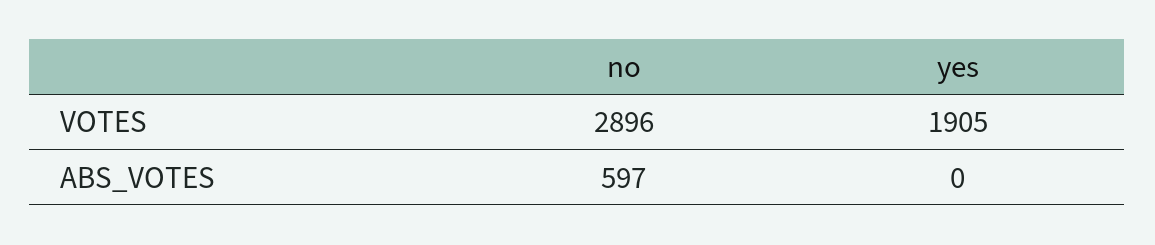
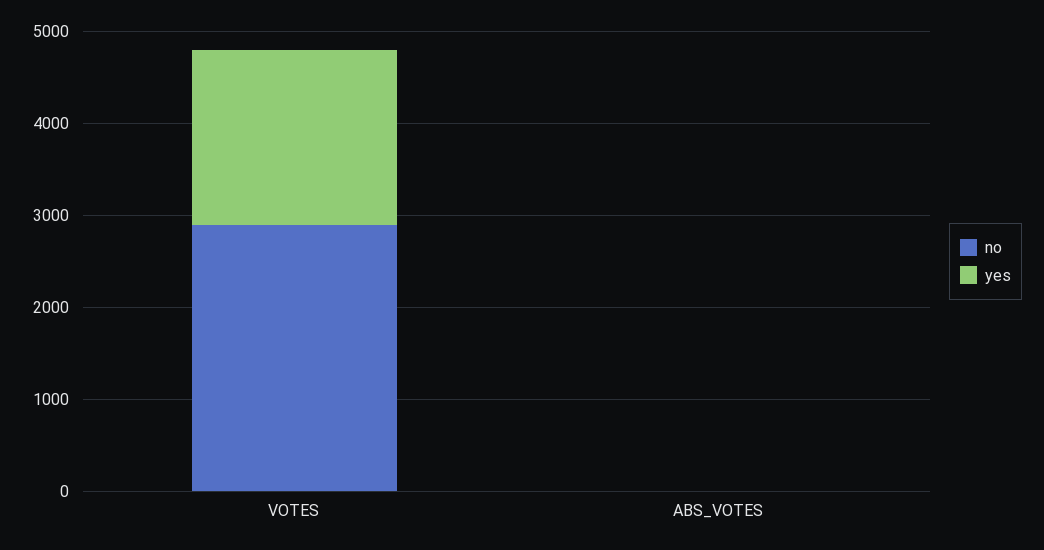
no, ABS_VOTES: 597 -> 0

